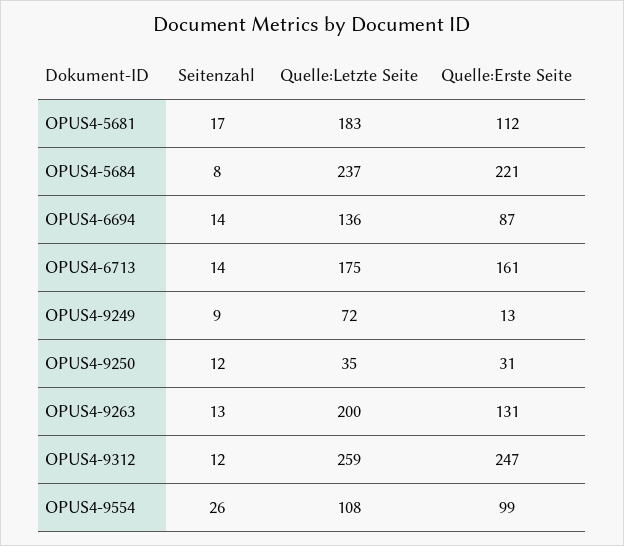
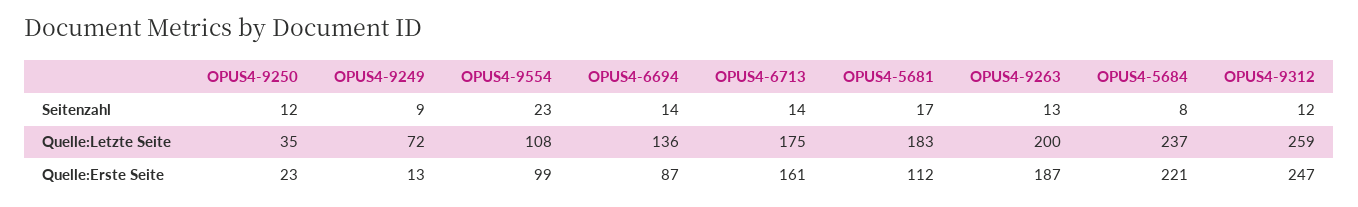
Quelle:Erste Seite, OPUS4-9250: 31 -> 23
Quelle:Erste Seite, OPUS4-9263: 131 -> 187
Seitenzahl, OPUS4-9554: 26 -> 23

